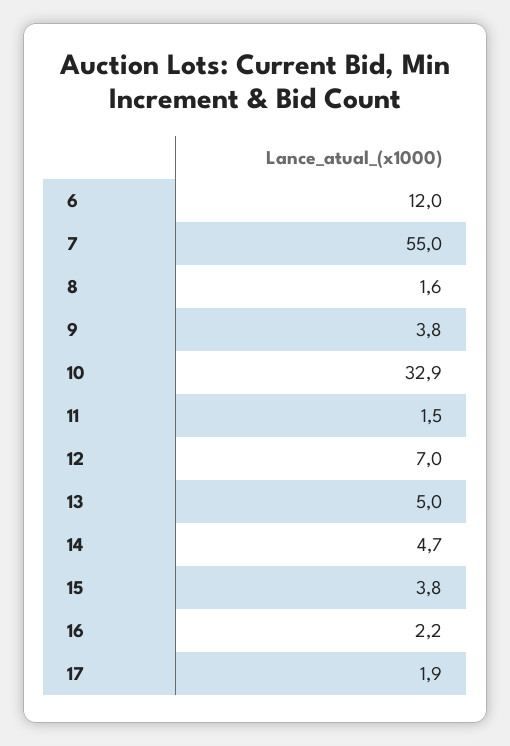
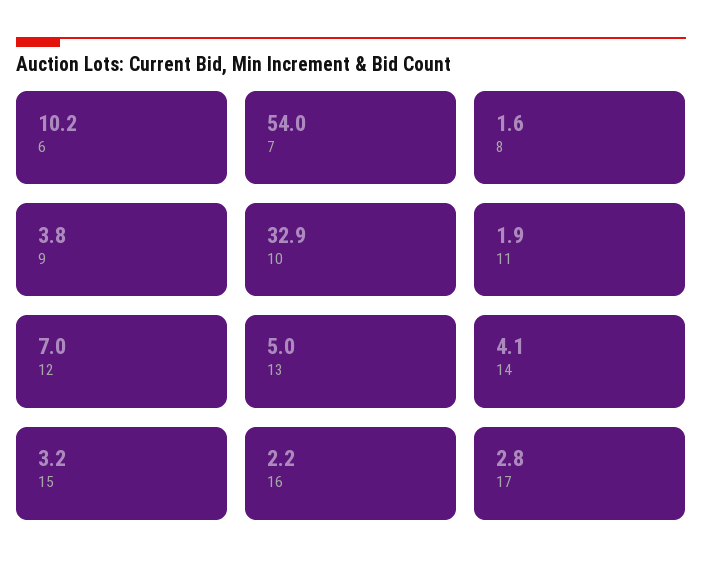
6: 12 -> 10.2
7: 55 -> 54
11: 1.5 -> 1.9
14: 4.7 -> 4.1
15: 3.8 -> 3.2
17: 1.9 -> 2.8

